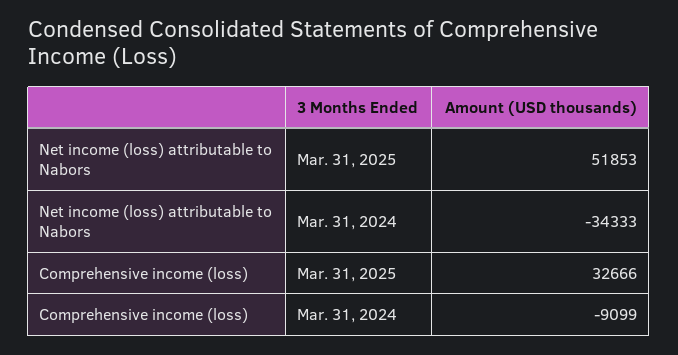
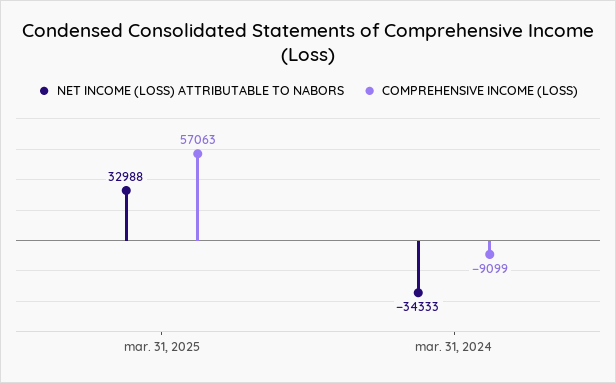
Net income (loss) attributable to Nabors, Mar. 31, 2025: 51853 -> 32988
Comprehensive income (loss), Mar. 31, 2025: 32666 -> 57063

